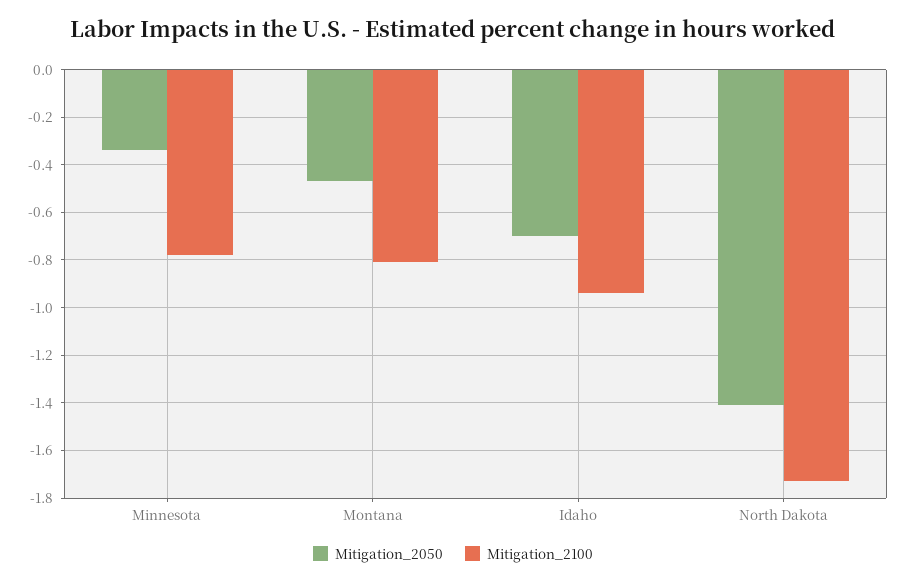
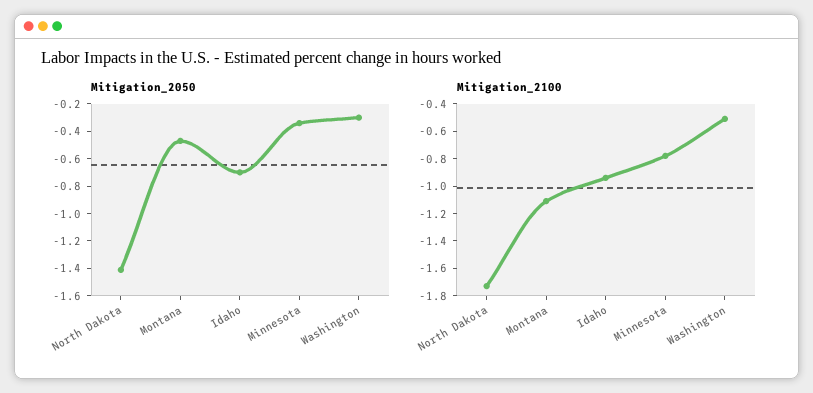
Mitigation_2100, Montana: -0.8 -> -1.1
Mitigation_2050, Washington: none -> -0.3
Mitigation_2100, Washington: none -> -0.5

